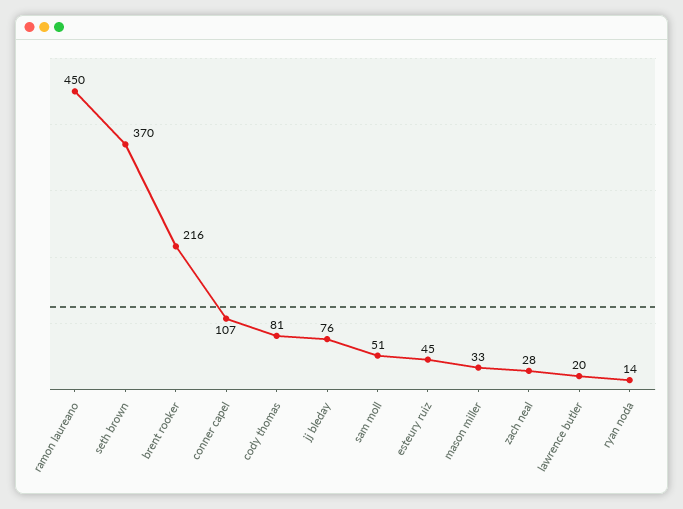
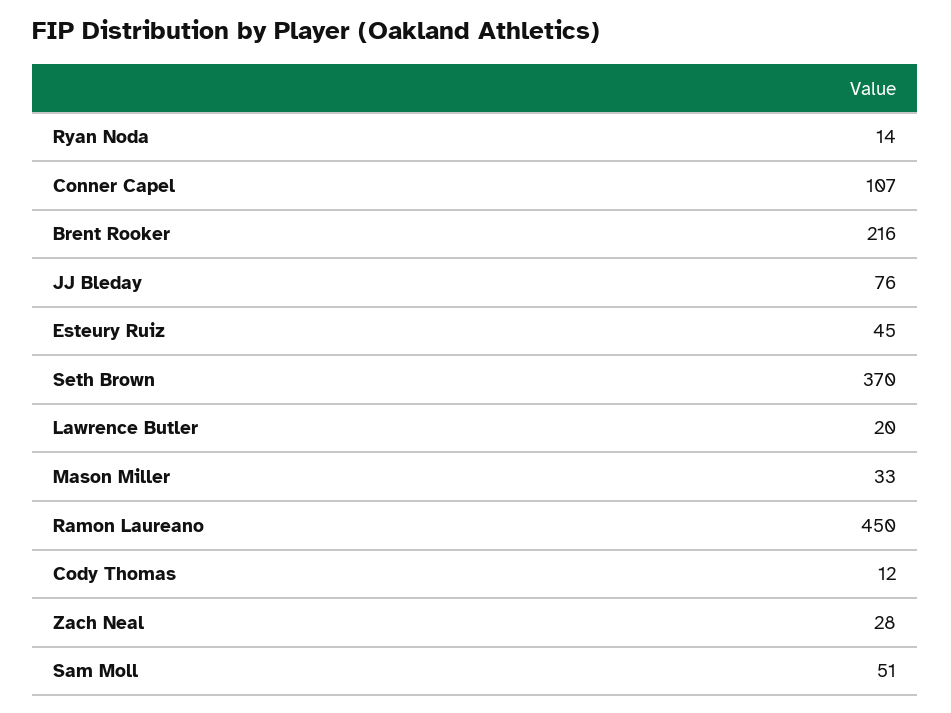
cody thomas: 81 -> 12

